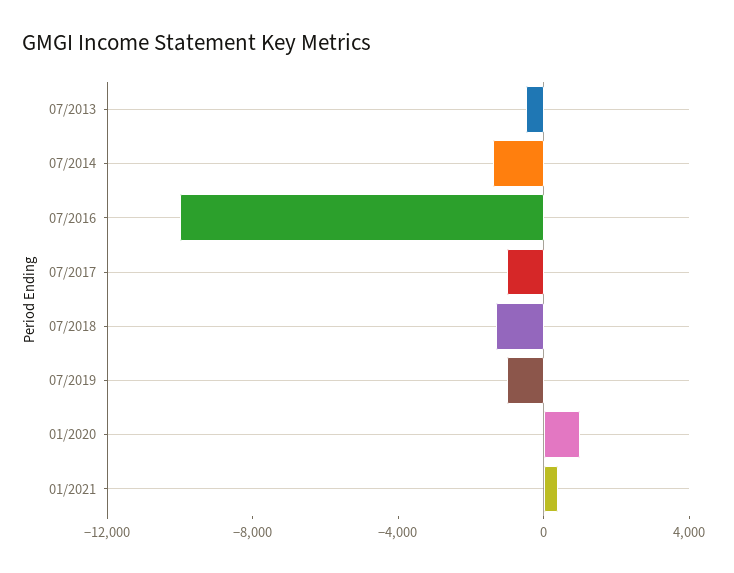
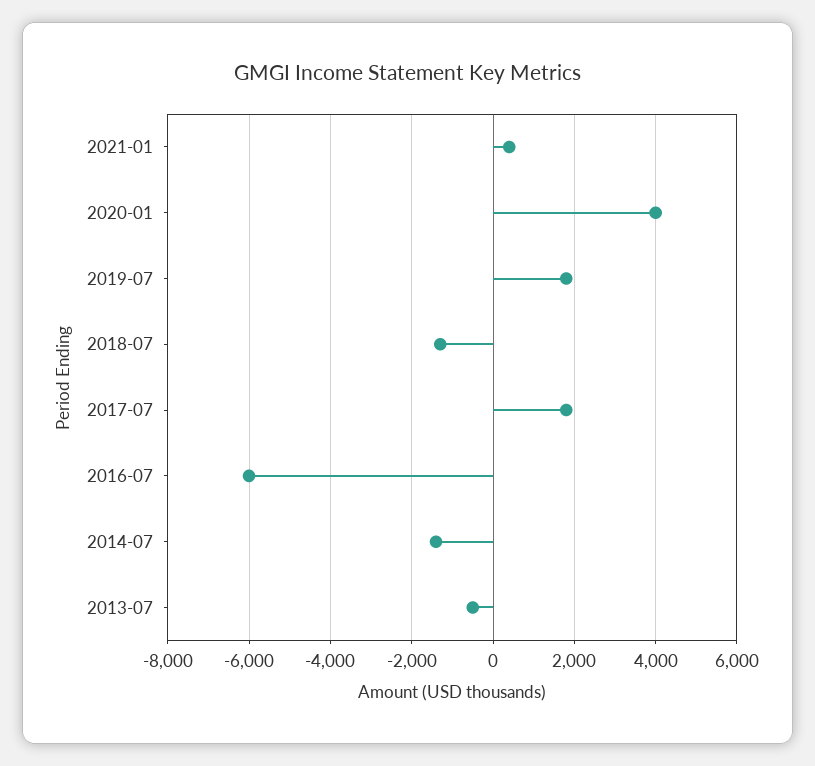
07/2016: -10000 -> -6000
07/2017: -1000 -> 1800
07/2019: -1000 -> 1800
01/2020: 1000 -> 4000

